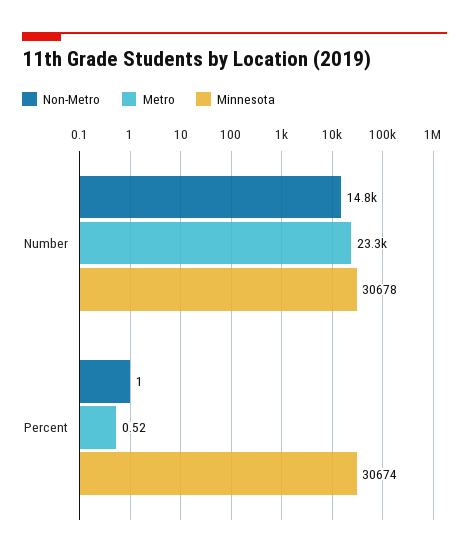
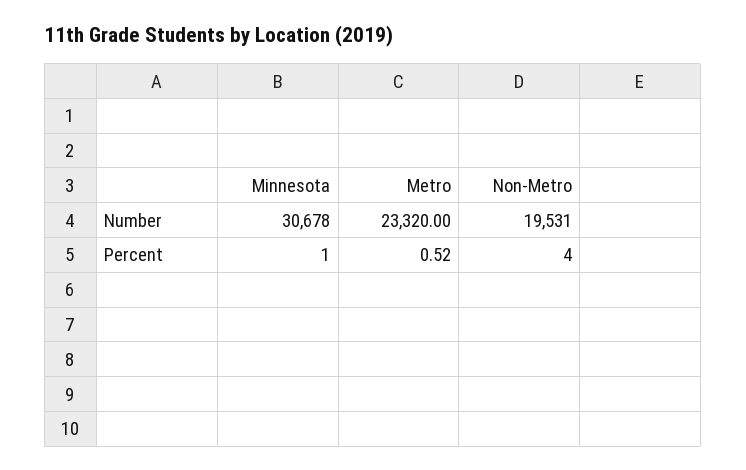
Non-Metro, Number: 14800 -> 19531
Non-Metro, Percent: 1 -> 4
Minnesota, Percent: 30674 -> 1

